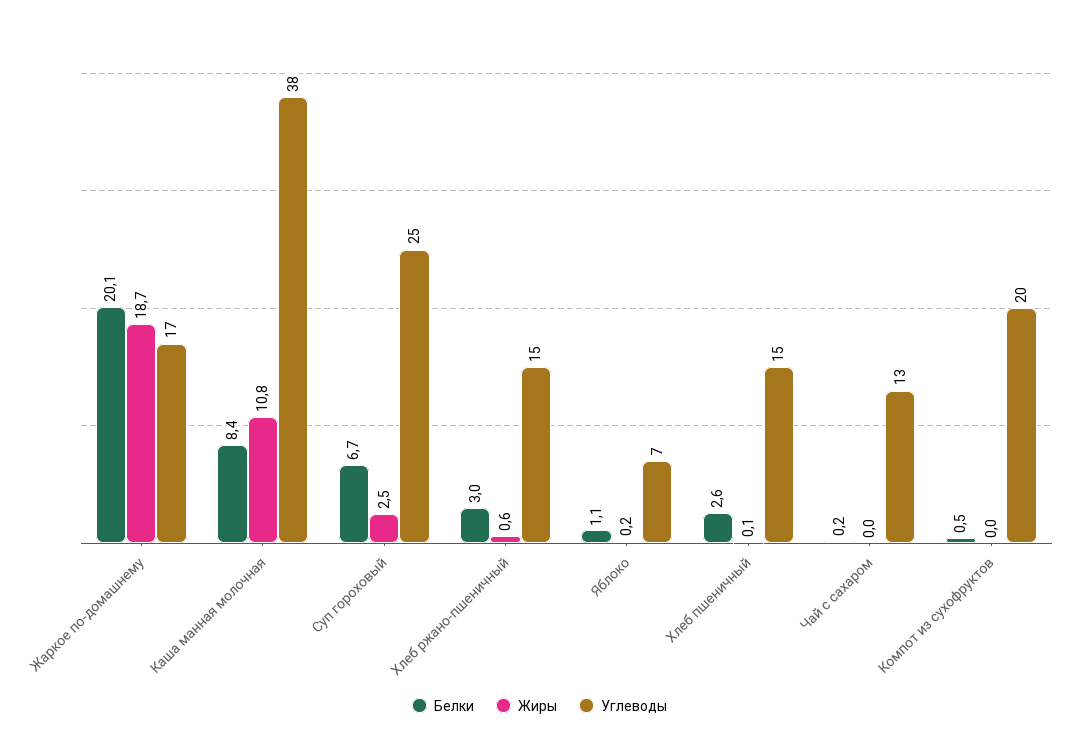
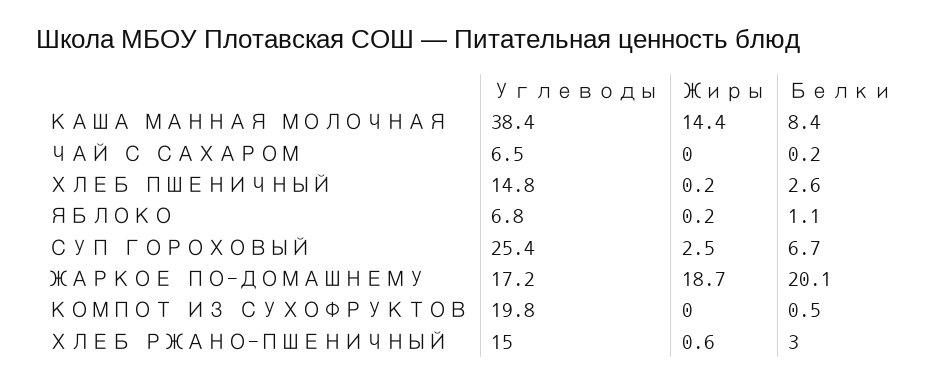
Жиры, Каша манная молочная: 10.8 -> 14.4
Жиры, Хлеб пшеничный: 0.1 -> 0.2
Углеводы, Чай с сахаром: 13 -> 6.5

